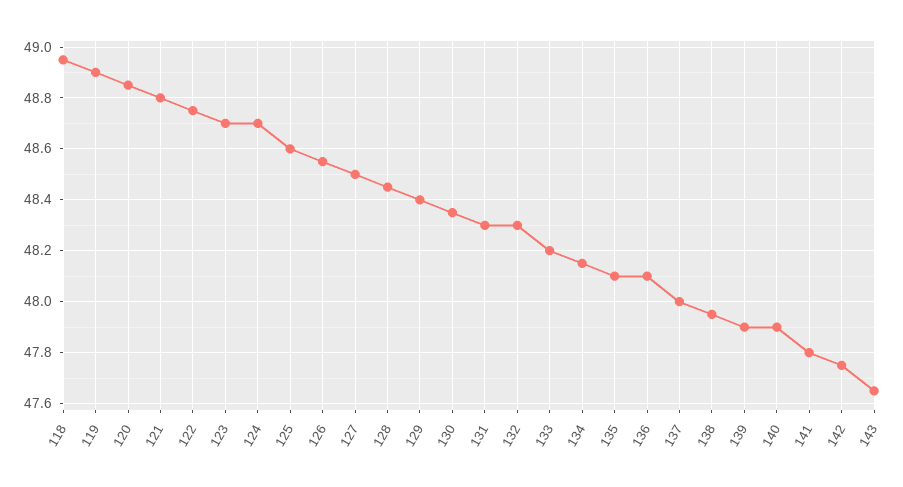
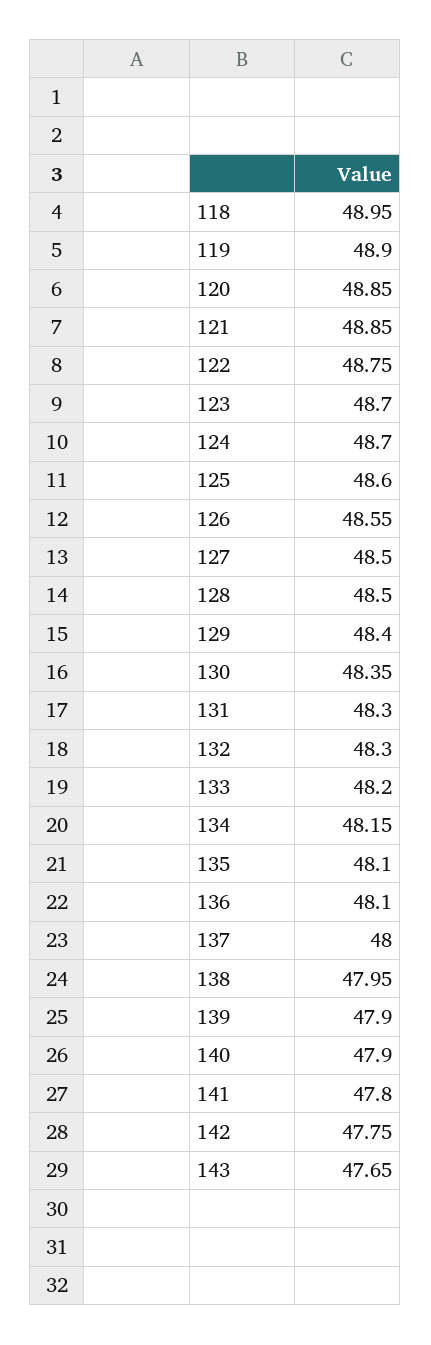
121: 48.8 -> 48.85
128: 48.45 -> 48.5

